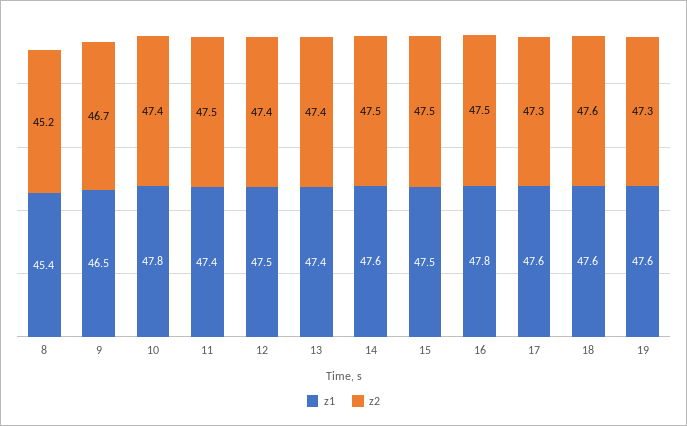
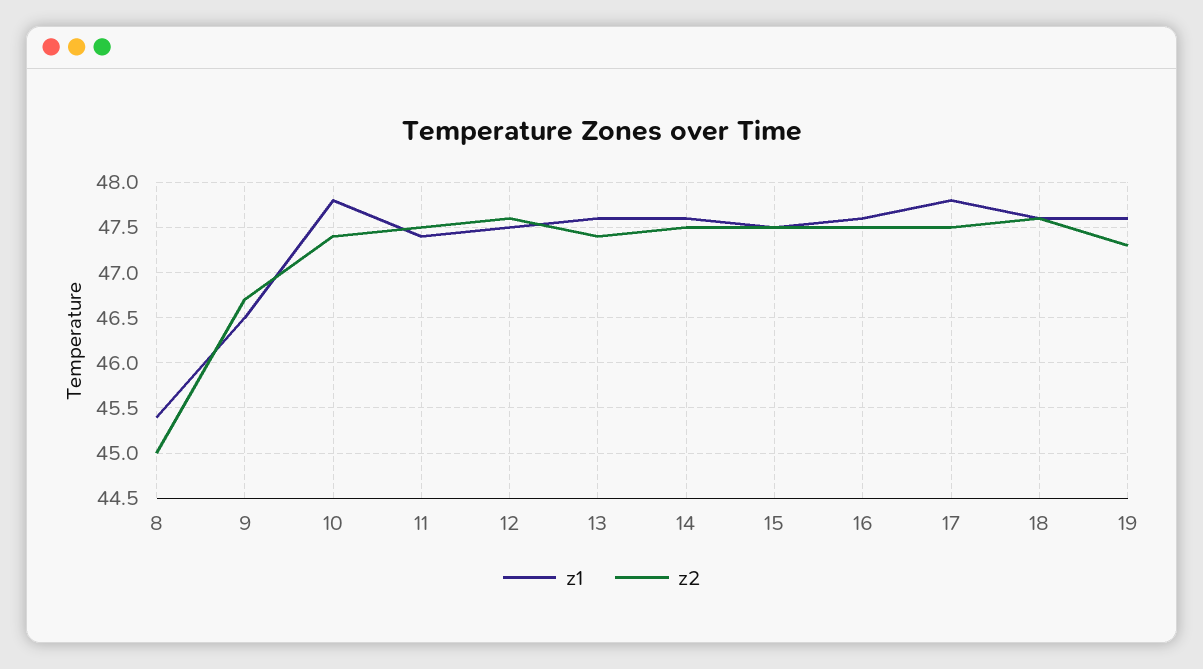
z2, 8: 45.2 -> 45
z2, 12: 47.4 -> 47.6
z1, 13: 47.4 -> 47.6
z1, 16: 47.8 -> 47.6
z1, 17: 47.6 -> 47.8
z2, 17: 47.3 -> 47.5

